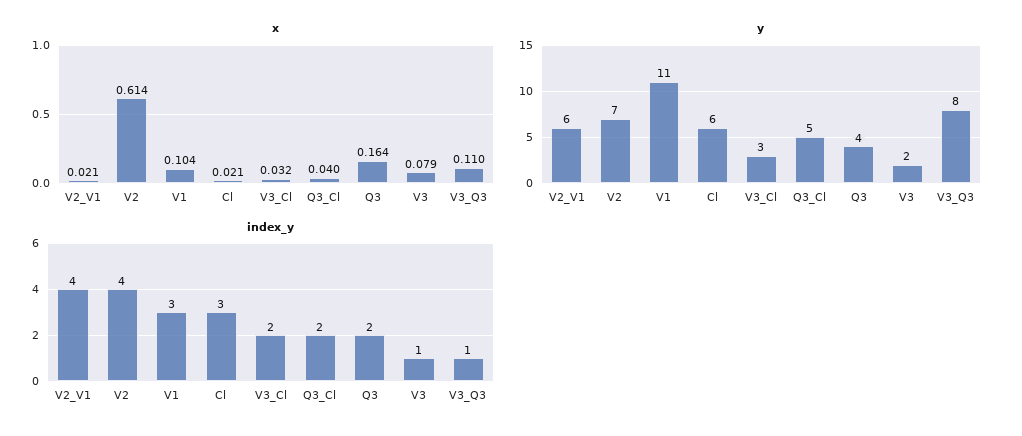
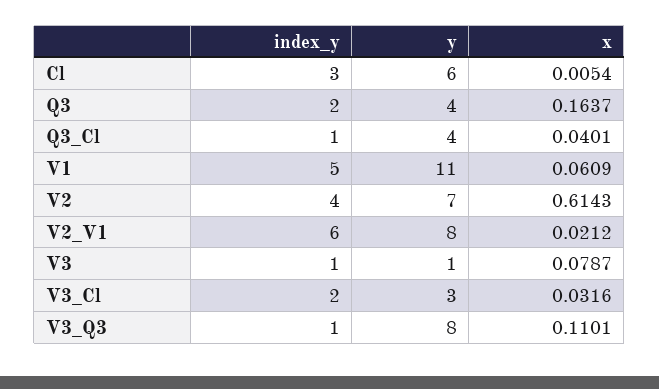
x, V1: 0.104 -> 0.0609
x, Cl: 0.021 -> 0.0054
y, V2_V1: 6 -> 8
y, Q3_Cl: 5 -> 4
y, V3: 2 -> 1
index_y, V2_V1: 4 -> 6
index_y, V1: 3 -> 5
index_y, Q3_Cl: 2 -> 1

